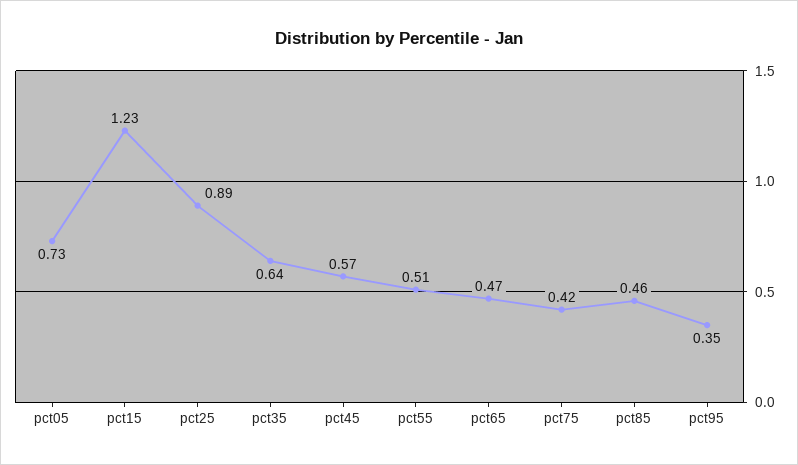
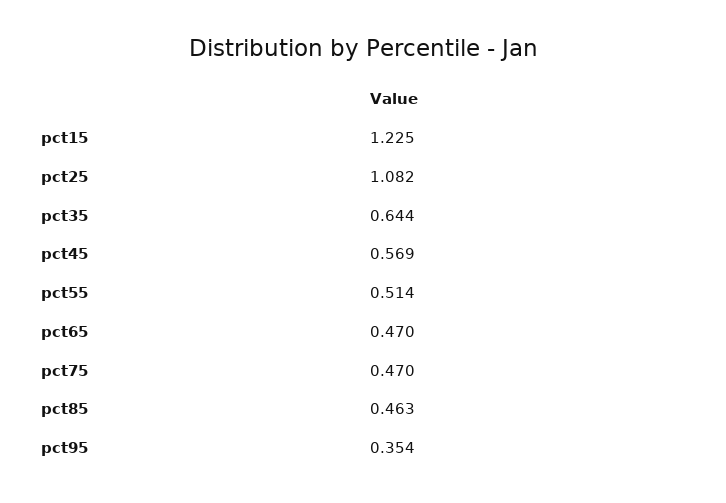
pct05: 0.73 -> none
pct25: 0.89 -> 1.082
pct75: 0.42 -> 0.47

